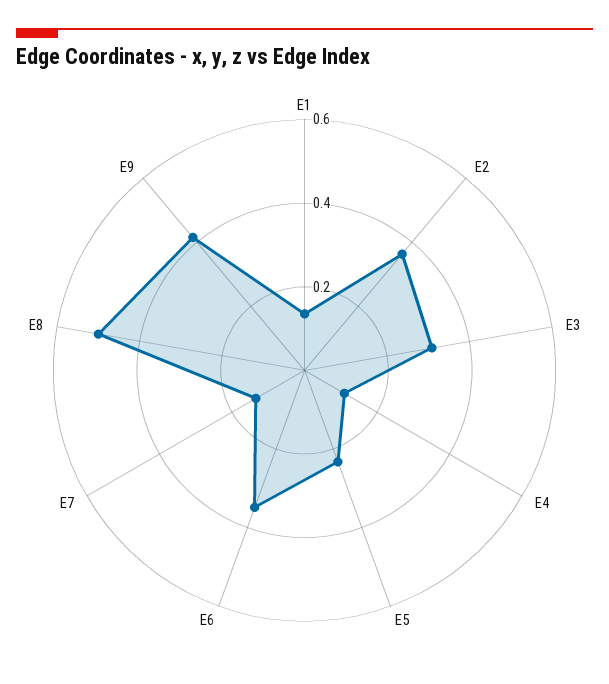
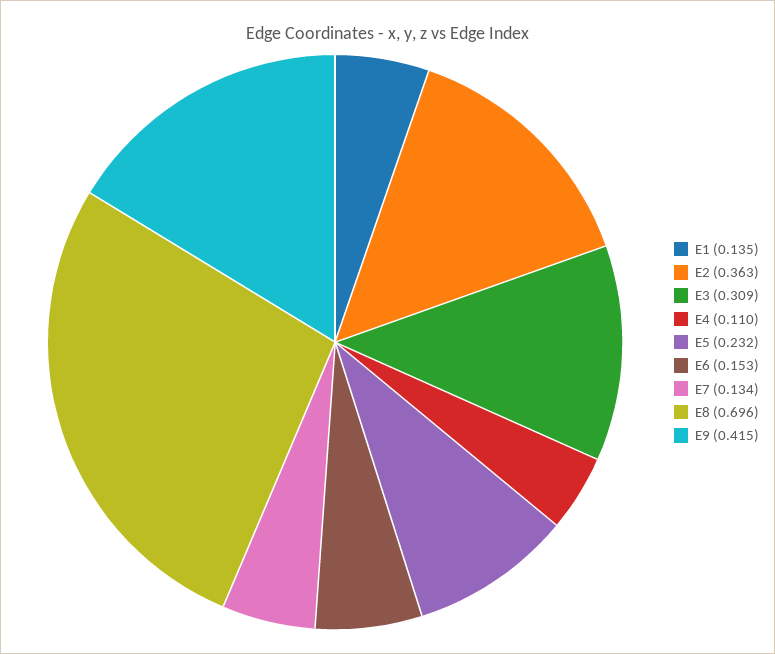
E6: 0.35 -> 0.153
E8: 0.5 -> 0.696

